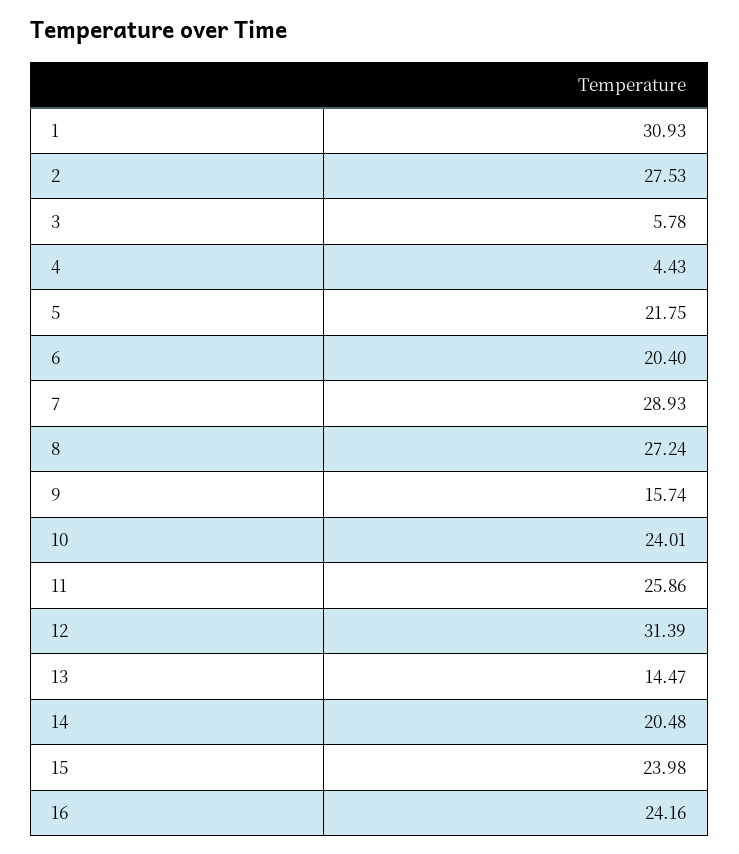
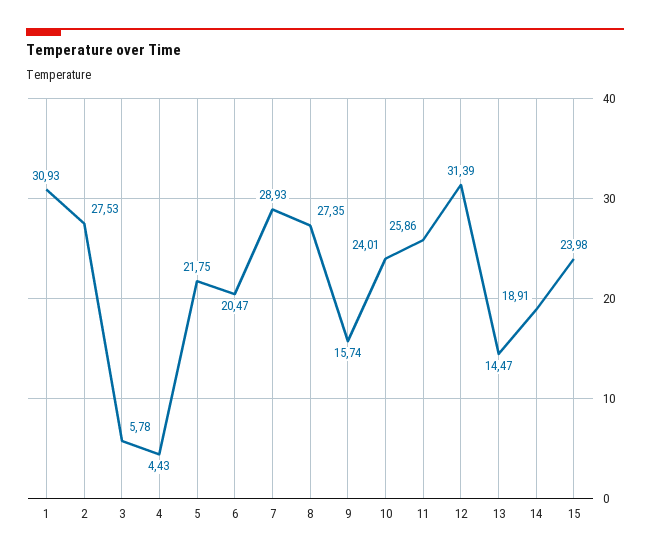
6: 20.4 -> 20.47
8: 27.24 -> 27.35
14: 20.48 -> 18.91
16: 24.16 -> none

